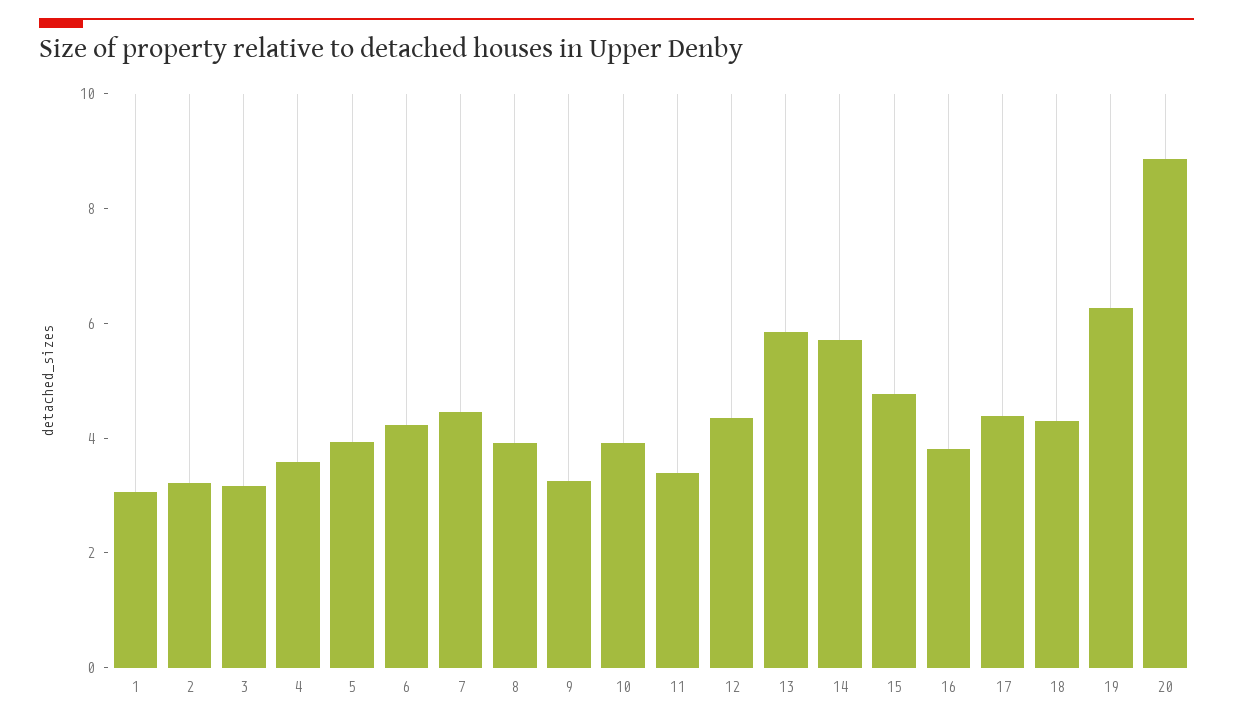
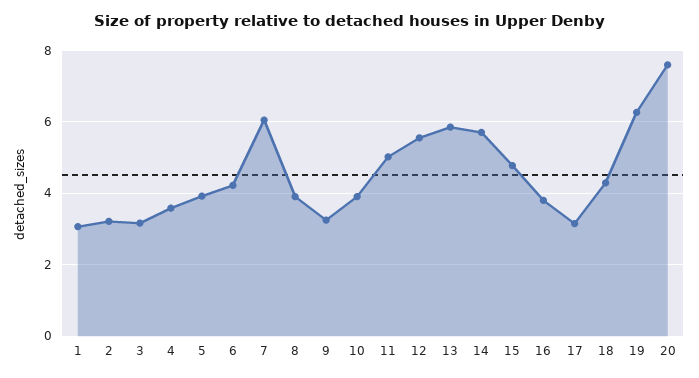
7: 4.5 -> 6
11: 3.5 -> 5
12: 4.5 -> 5.6
17: 4.5 -> 3.2
20: 9 -> 7.6

